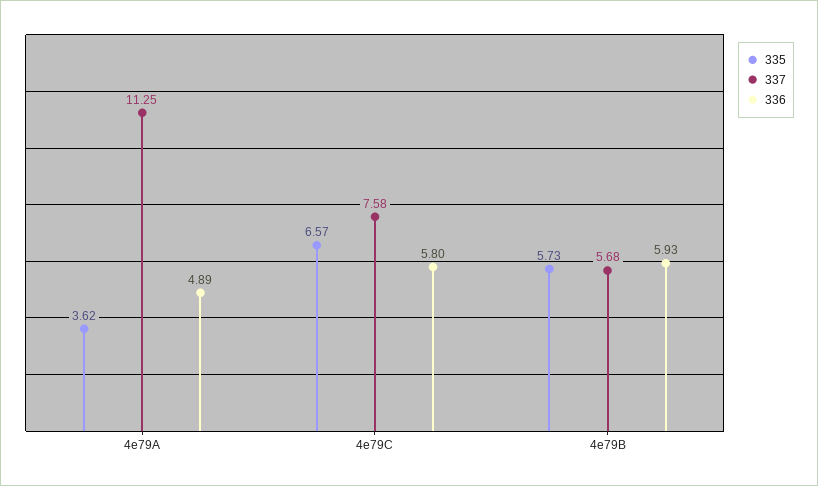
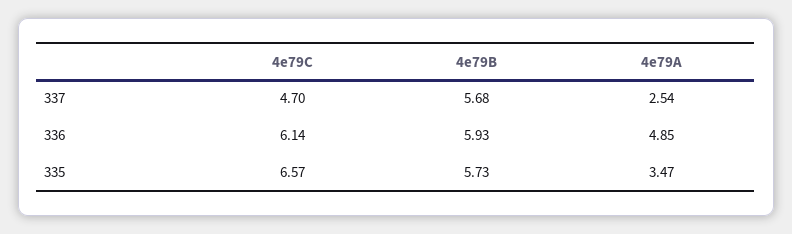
335, 4e79A: 3.62 -> 3.47
337, 4e79A: 11.25 -> 2.54
336, 4e79A: 4.89 -> 4.85
337, 4e79C: 7.58 -> 4.7
336, 4e79C: 5.8 -> 6.14

